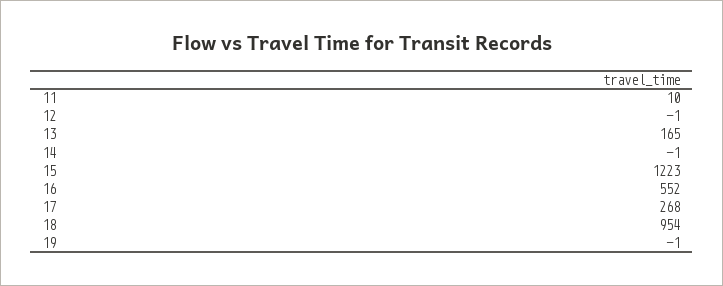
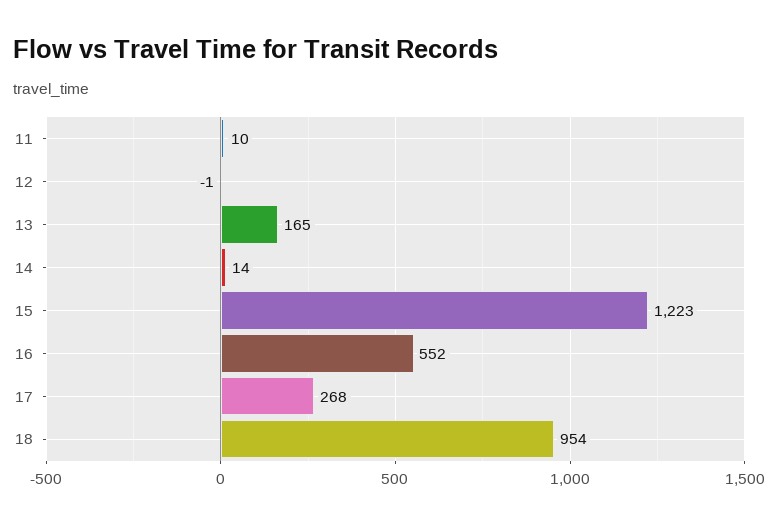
14: -1 -> 14
19: -1 -> none

